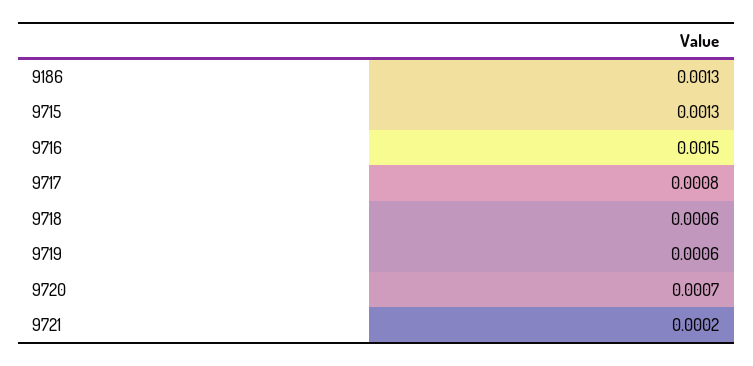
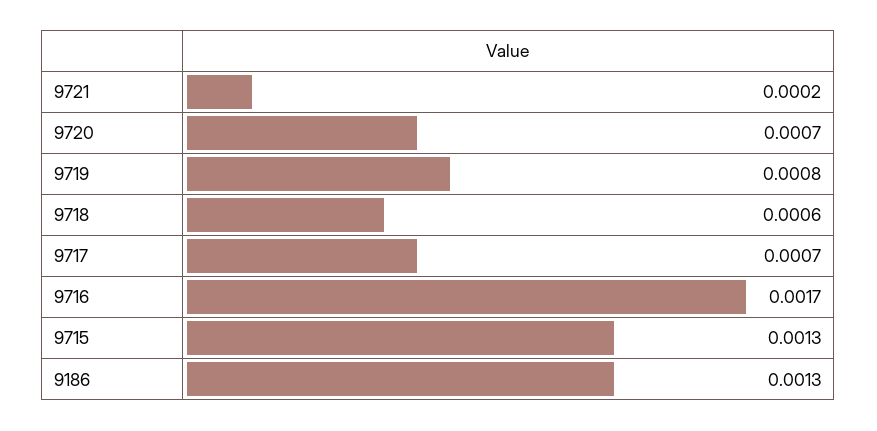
9716: 0.0015 -> 0.0017
9717: 0.0008 -> 0.0007
9719: 0.0006 -> 0.0008

